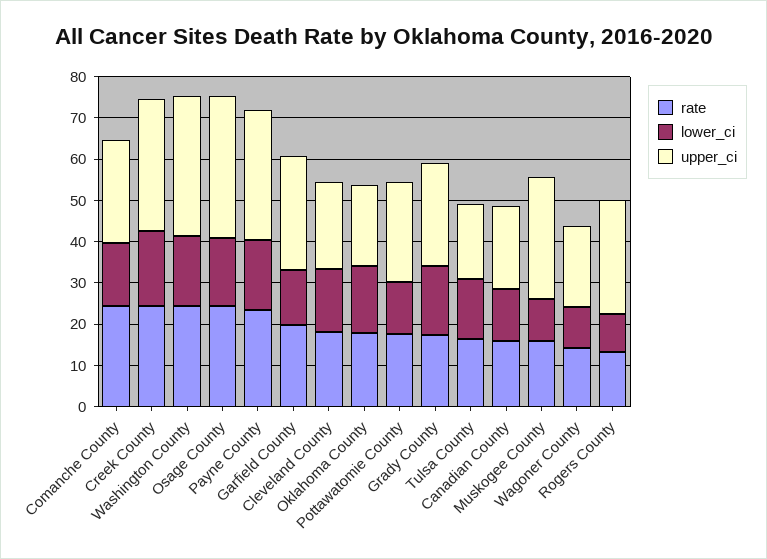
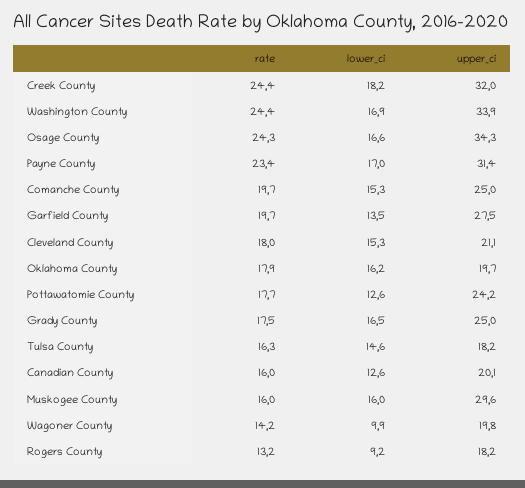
rate, Comanche County: 24 -> 19.7
lower_ci, Muskogee County: 10 -> 16
upper_ci, Rogers County: 28 -> 18.2

